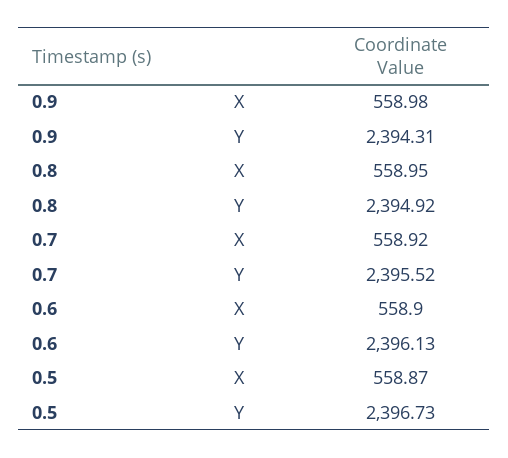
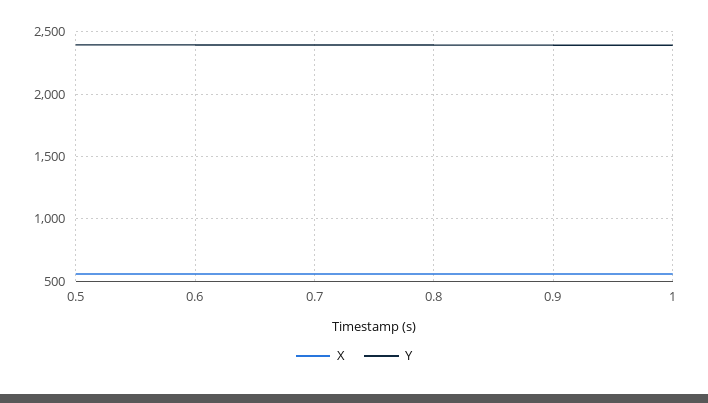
X, 1: none -> 550
Y, 1: none -> 2400

